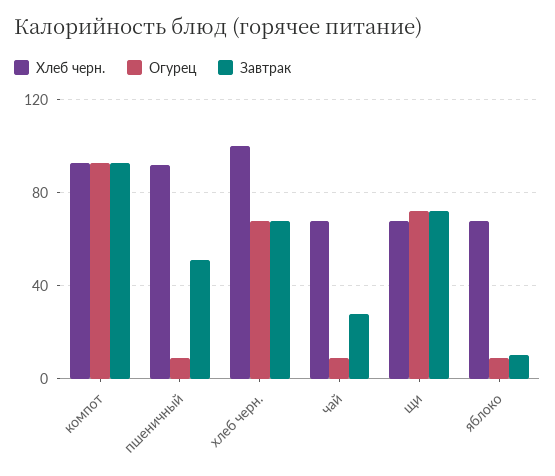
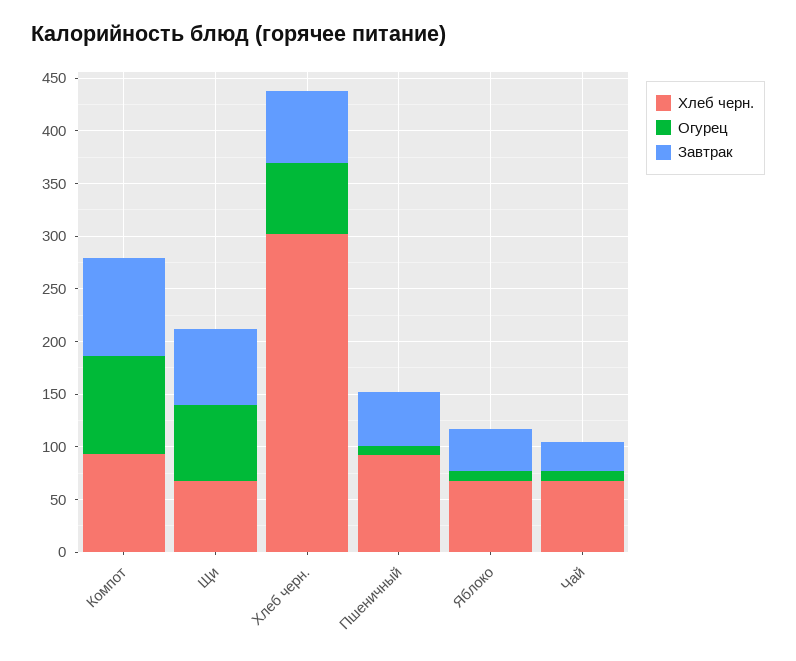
Хлеб черн., хлеб черн.: 100 -> 300
Завтрак, яблоко: 10 -> 40

